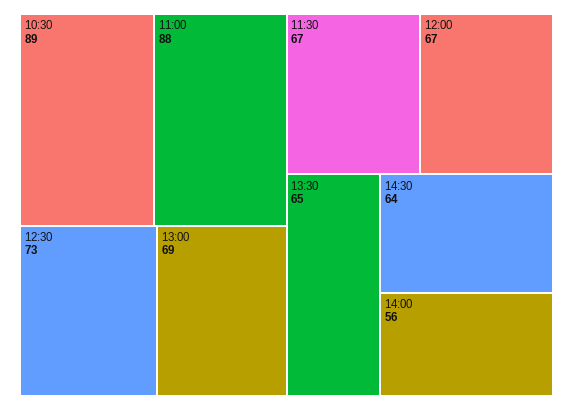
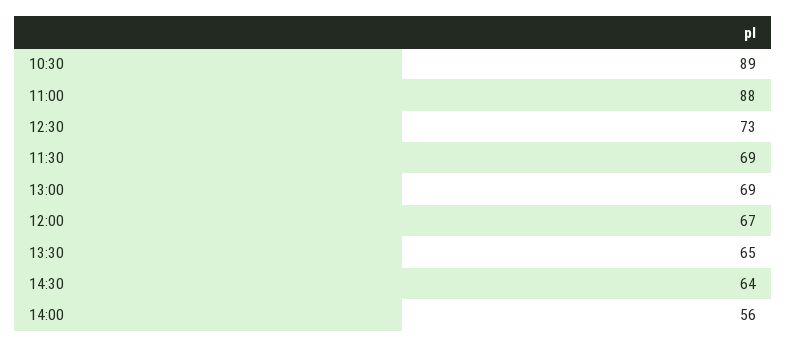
11:30: 67 -> 69

